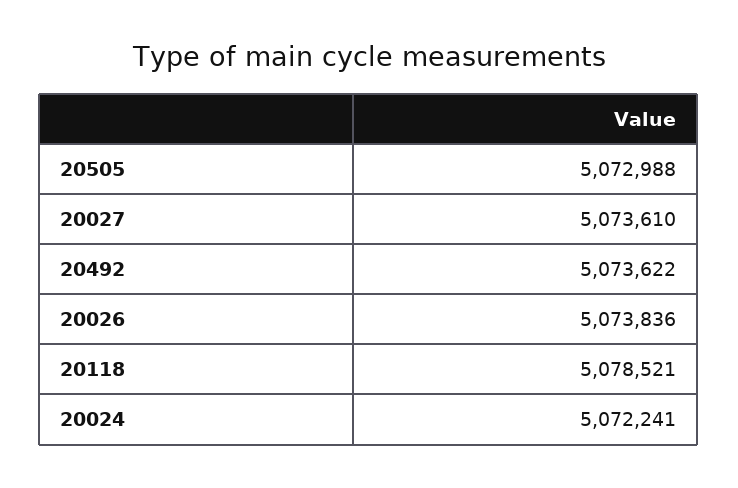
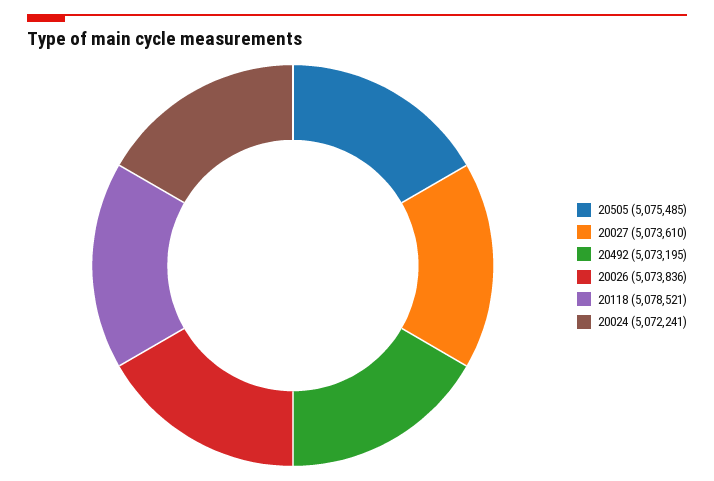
20505: 5072988 -> 5075485
20492: 5073622 -> 5073195

